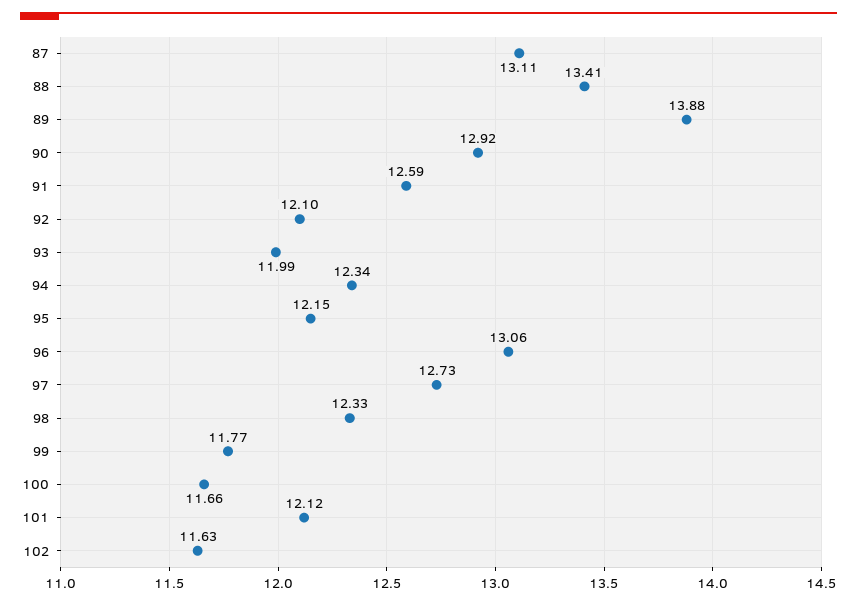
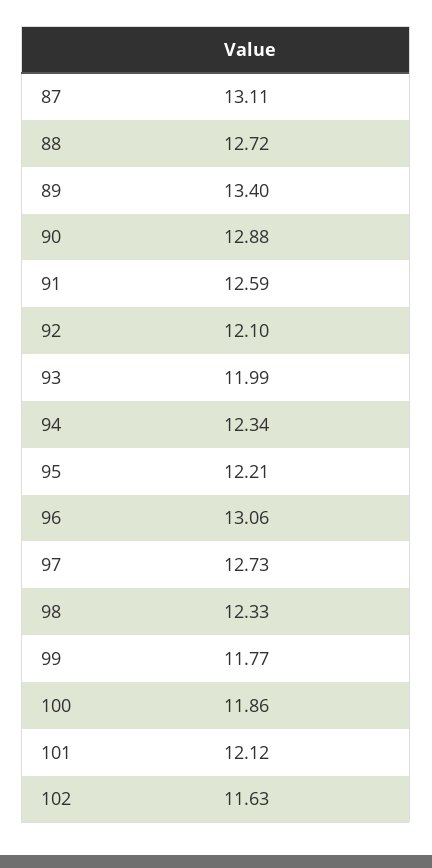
88: 13.41 -> 12.72
89: 13.88 -> 13.4
90: 12.92 -> 12.88
95: 12.15 -> 12.21
100: 11.66 -> 11.86

